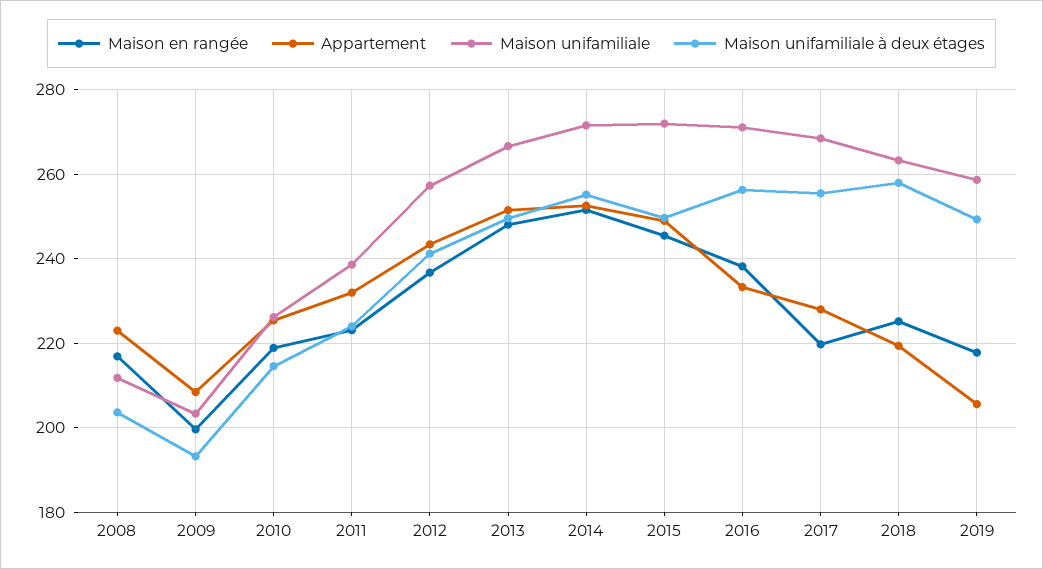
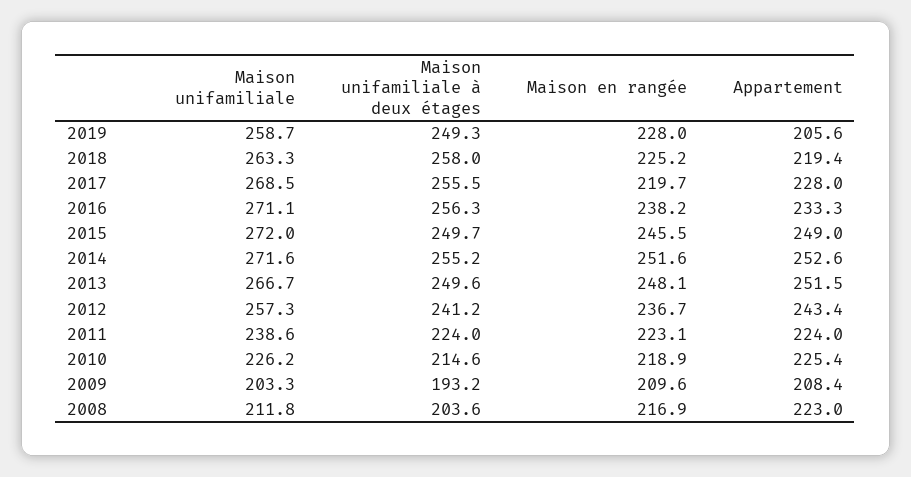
Maison en rangée, 2009: 200 -> 209.6
Appartement, 2011: 232 -> 224
Maison en rangée, 2019: 218 -> 228

